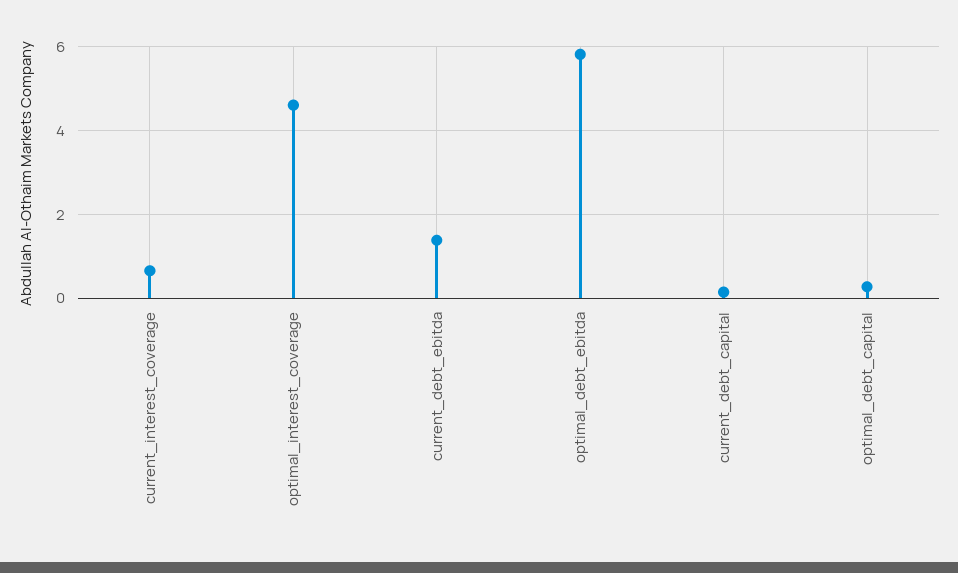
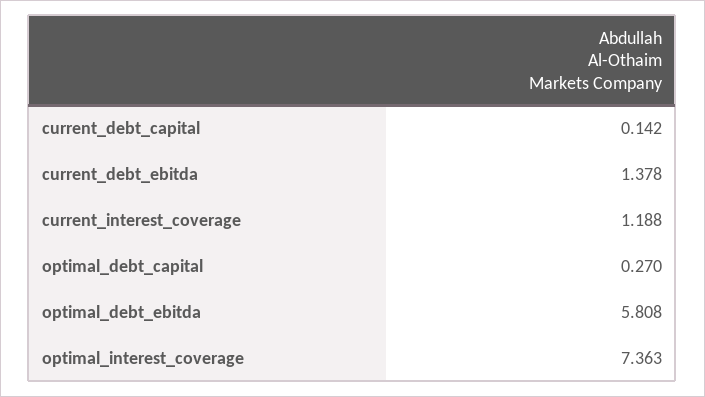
current_interest_coverage: 0.6 -> 1.188
optimal_interest_coverage: 4.6 -> 7.363

